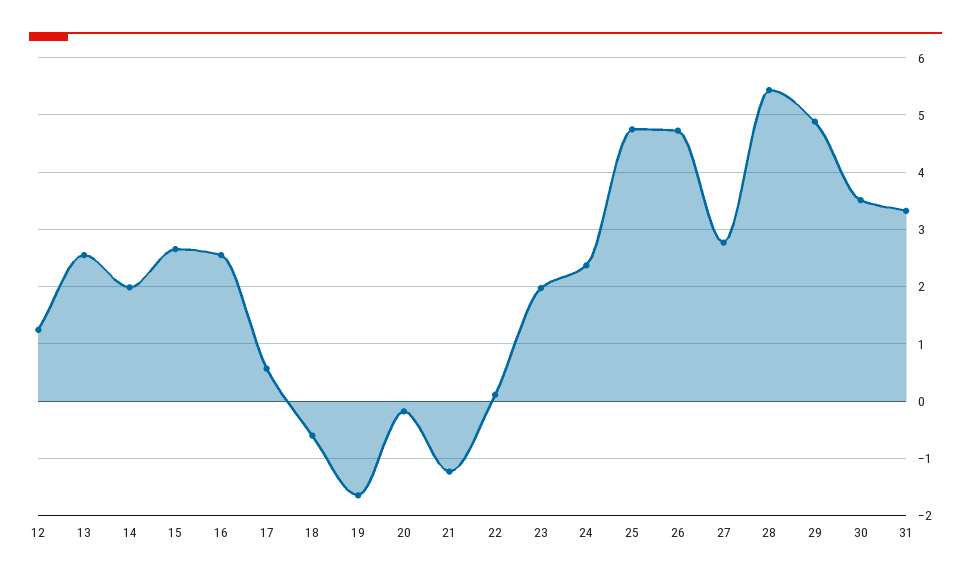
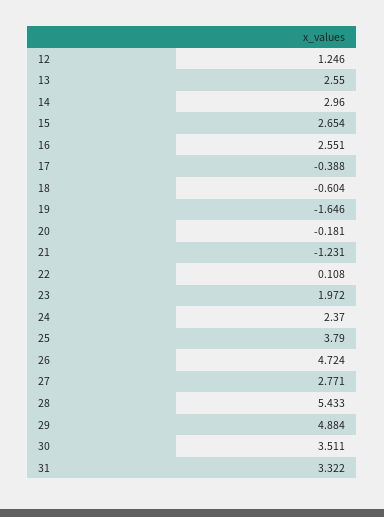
14: 2 -> 2.96
17: 0.6 -> -0.388
25: 4.8 -> 3.79

